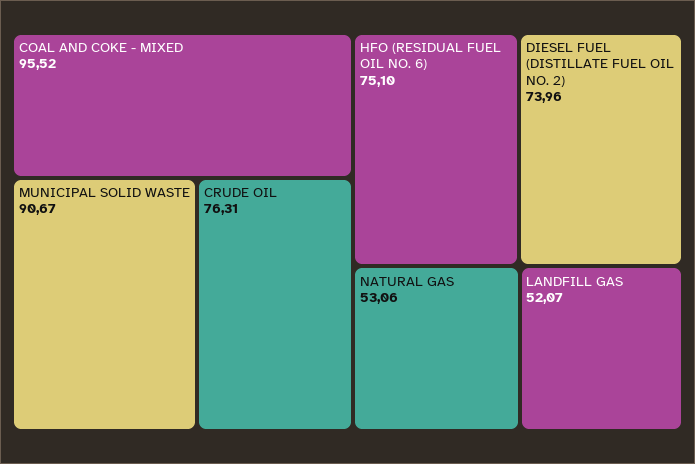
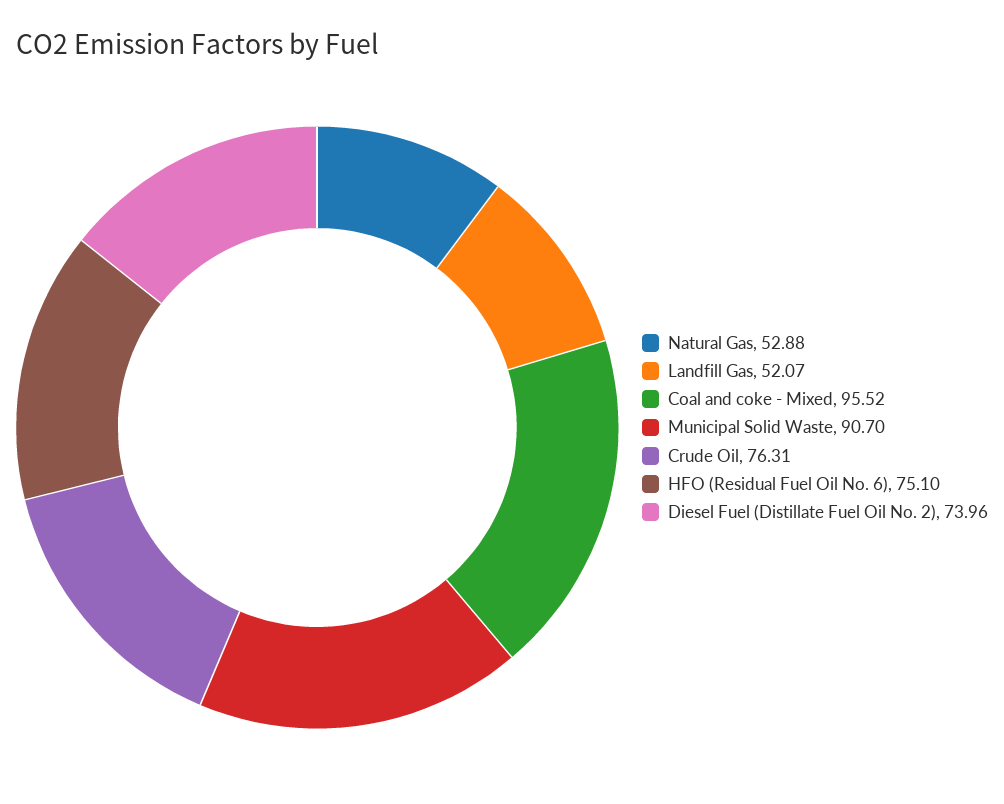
MUNICIPAL SOLID WASTE: 90.67 -> 90.7
NATURAL GAS: 53.06 -> 52.88

